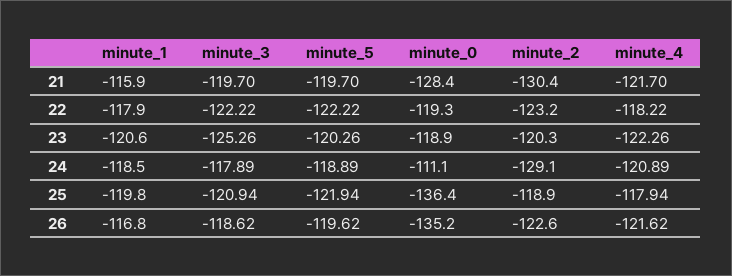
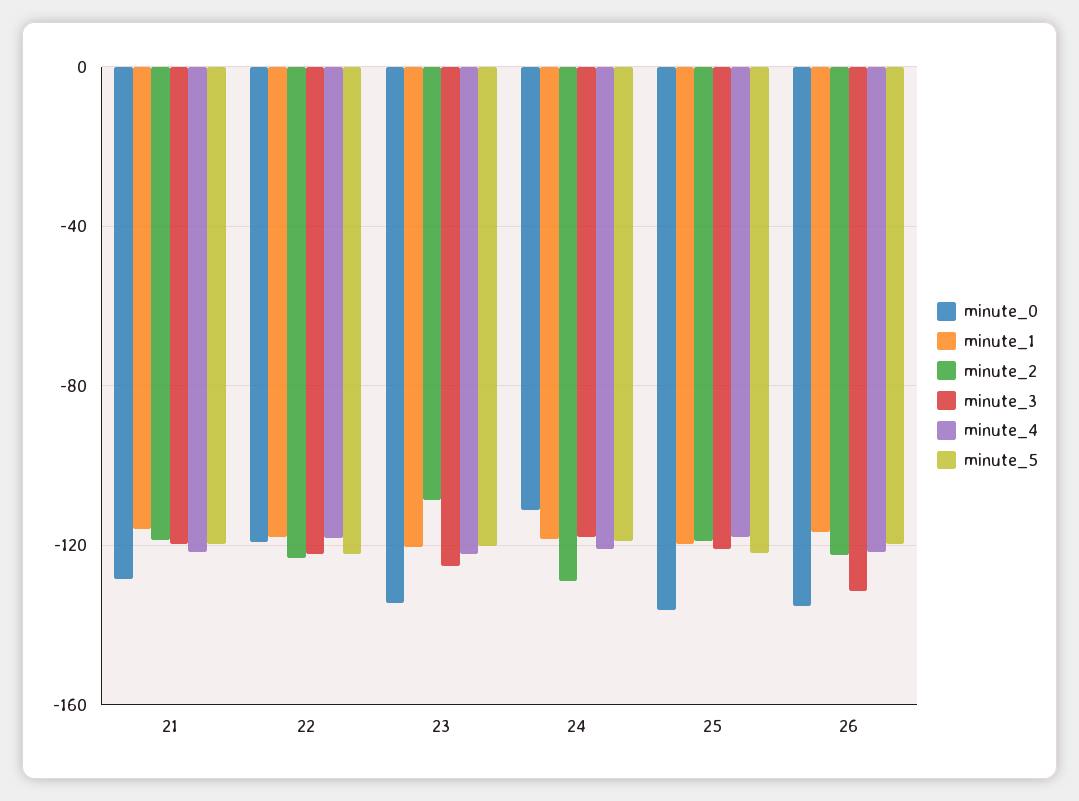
minute_2, 21: -130.4 -> -120
minute_0, 23: -118.9 -> -135
minute_2, 23: -120.3 -> -110
minute_3, 26: -118.62 -> -130

